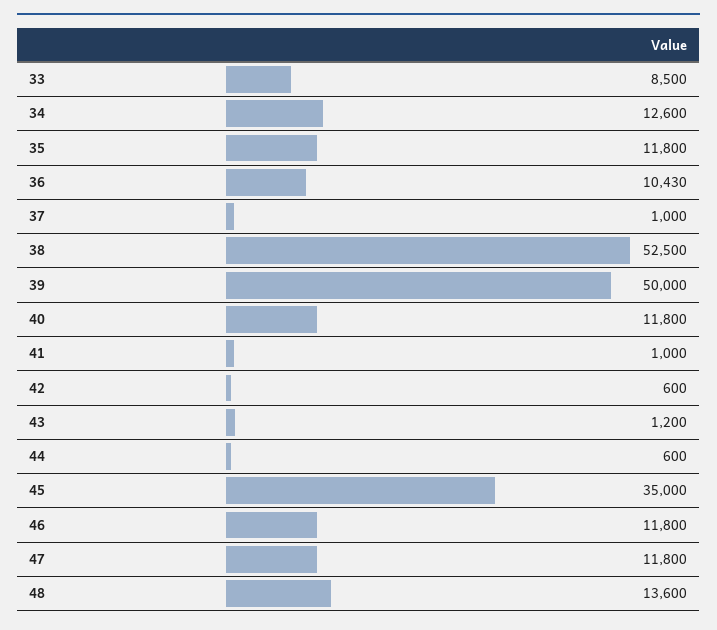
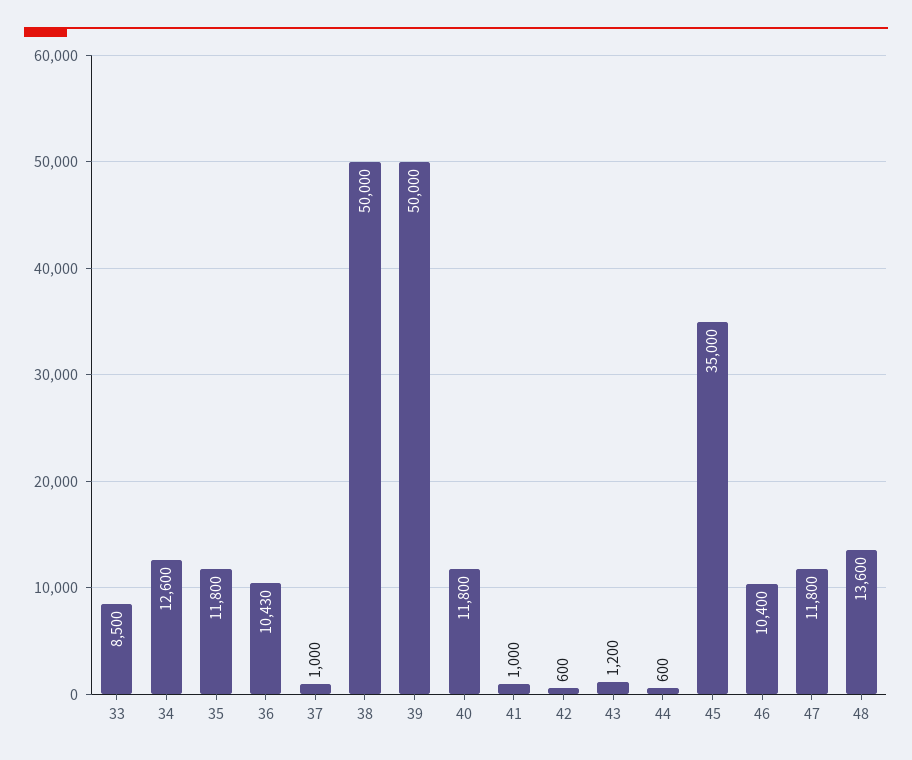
38: 52500 -> 50000
46: 11800 -> 10400

